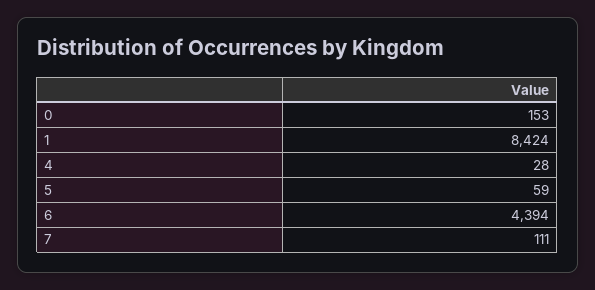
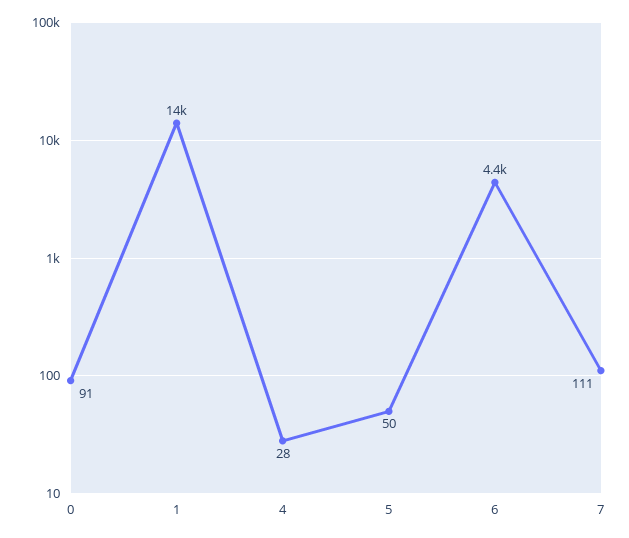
0: 153 -> 91
1: 8424 -> 14000
5: 59 -> 50

